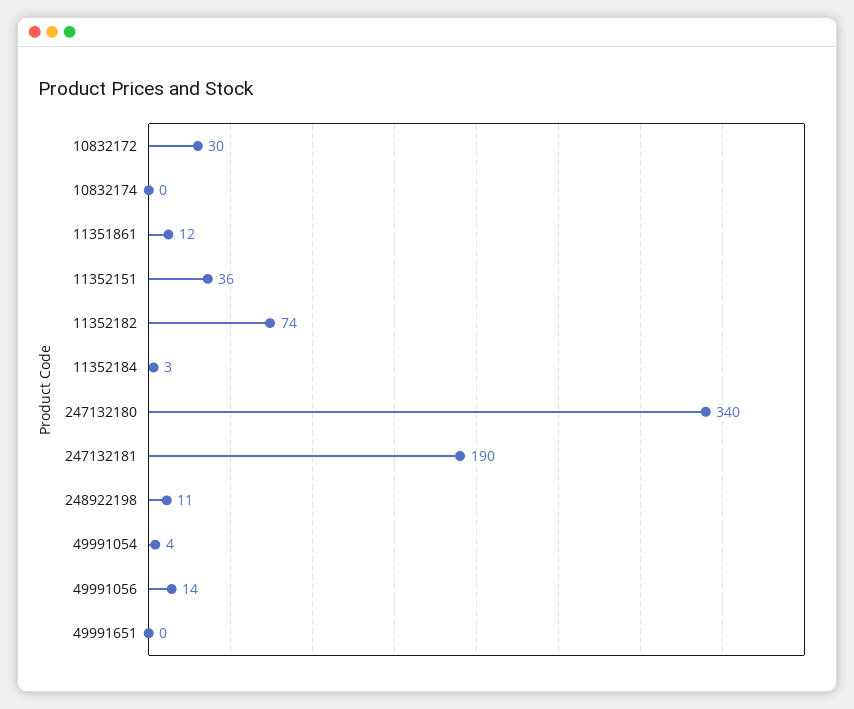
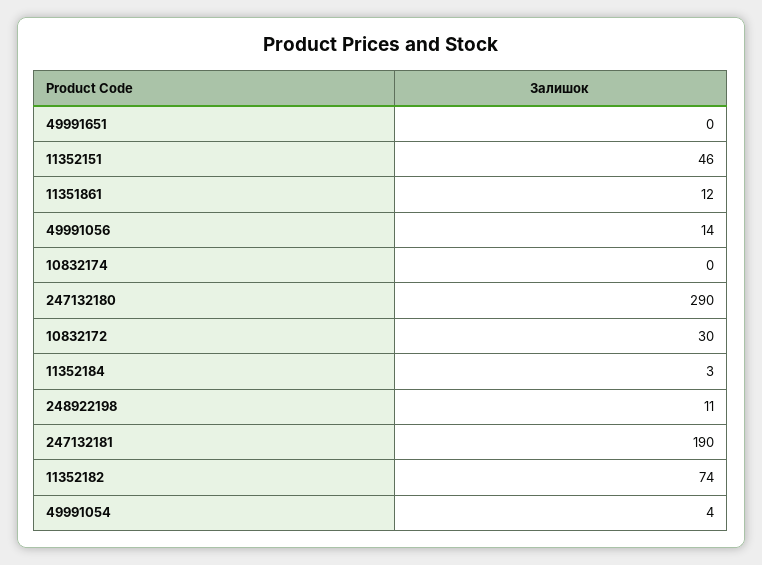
11352151: 36 -> 46
247132180: 340 -> 290

